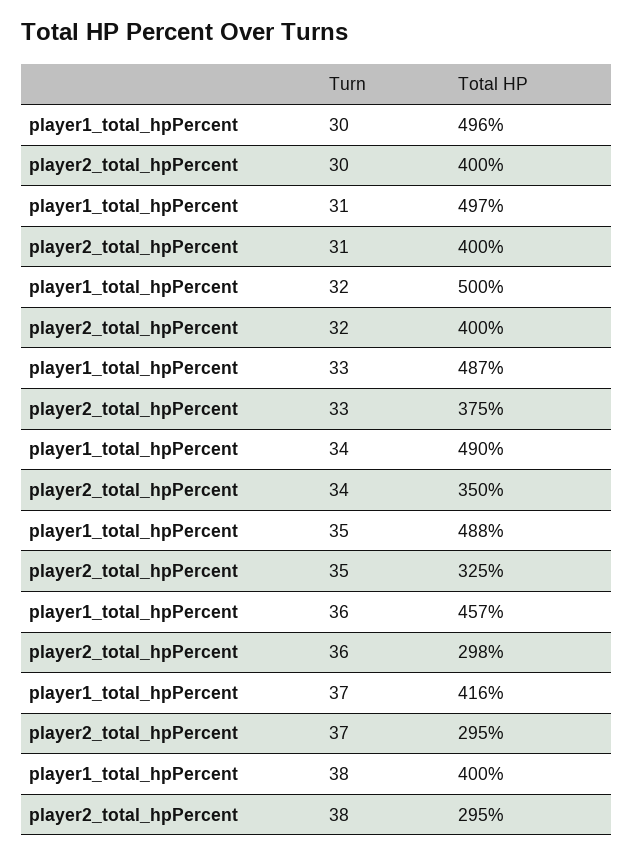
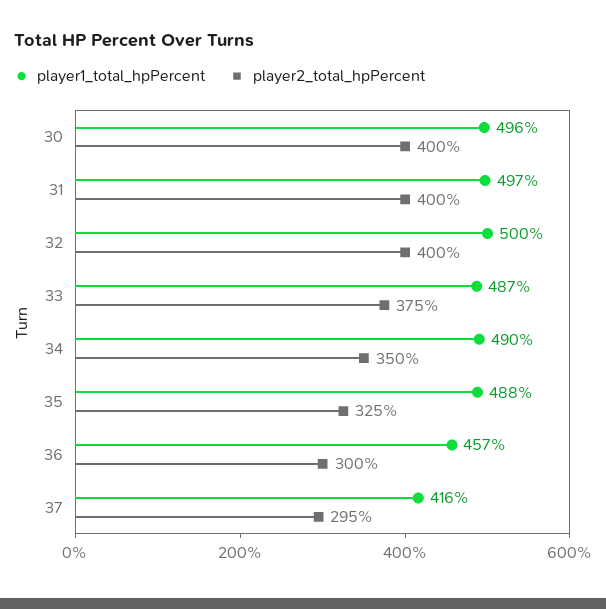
player2_total_hpPercent, 36: 298 -> 300
player1_total_hpPercent, 38: 400 -> none
player2_total_hpPercent, 38: 295 -> none

